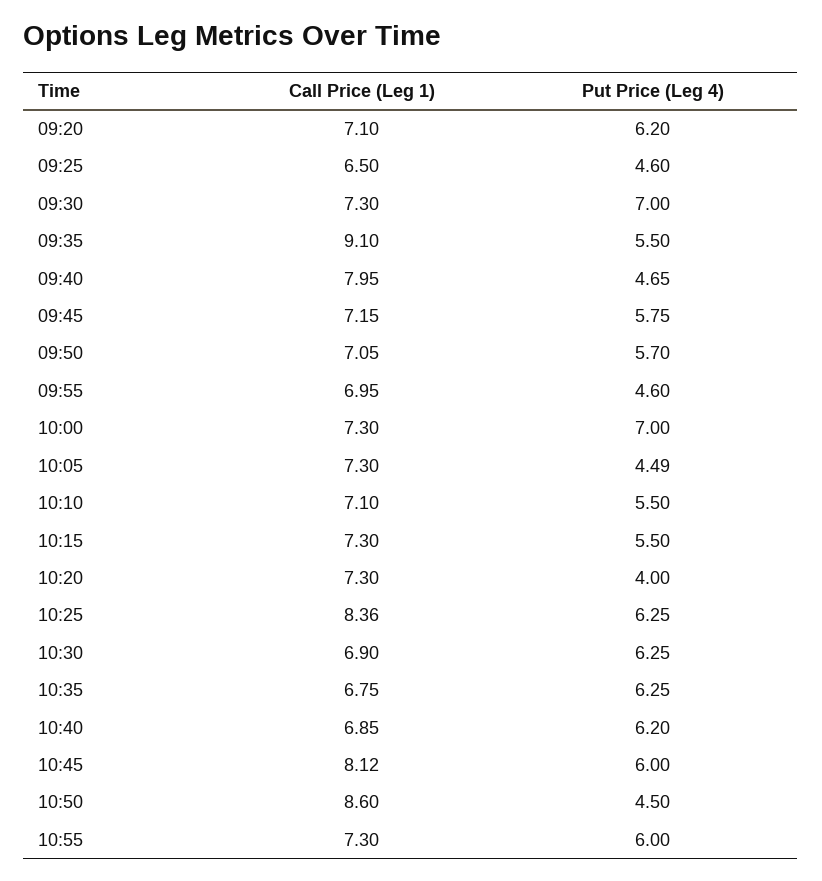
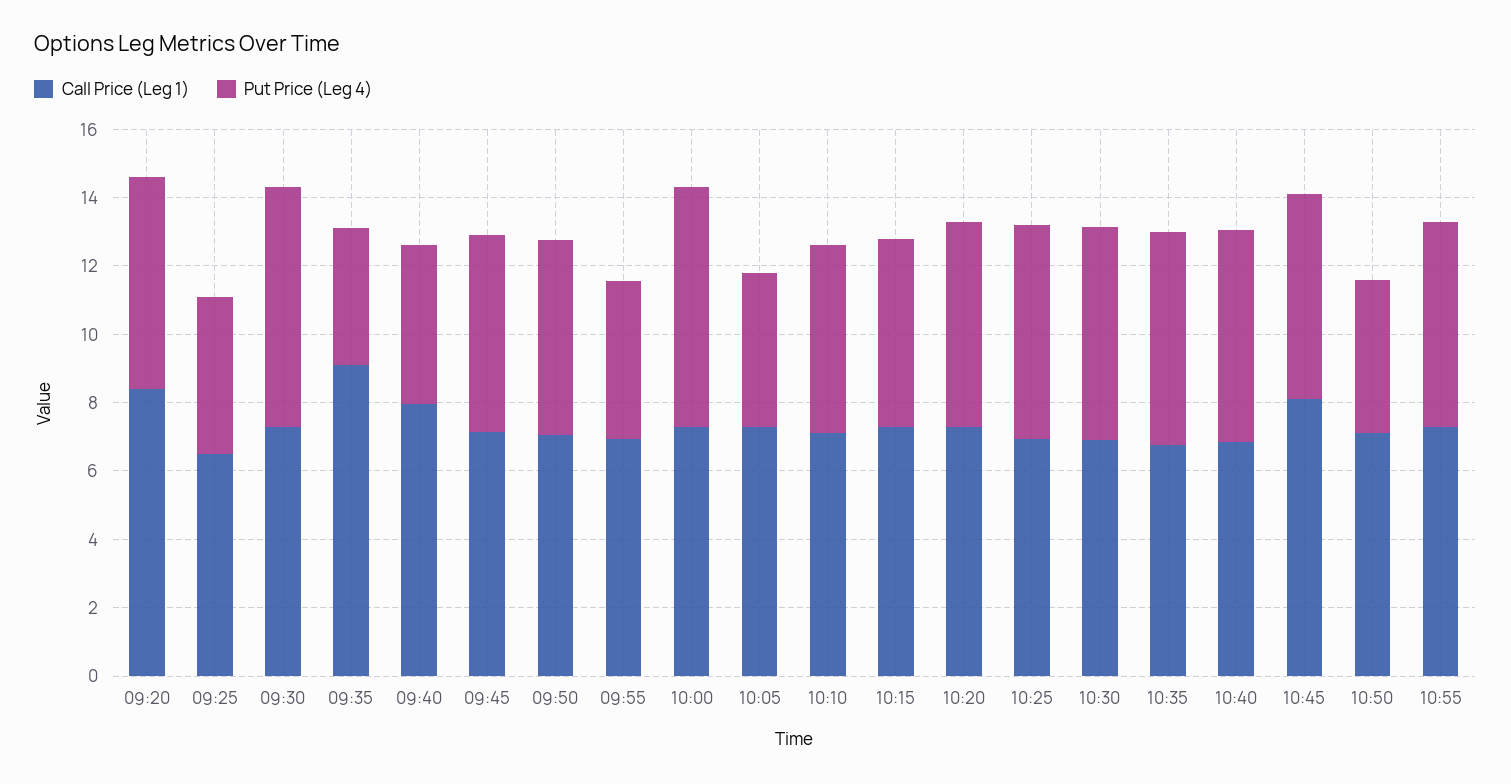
Call Price (Leg 1), 09:20: 7.1 -> 8.5
Put Price (Leg 4), 09:35: 5.5 -> 4
Put Price (Leg 4), 10:20: 4 -> 6
Call Price (Leg 1), 10:25: 8.36 -> 7
Call Price (Leg 1), 10:50: 8.6 -> 7

